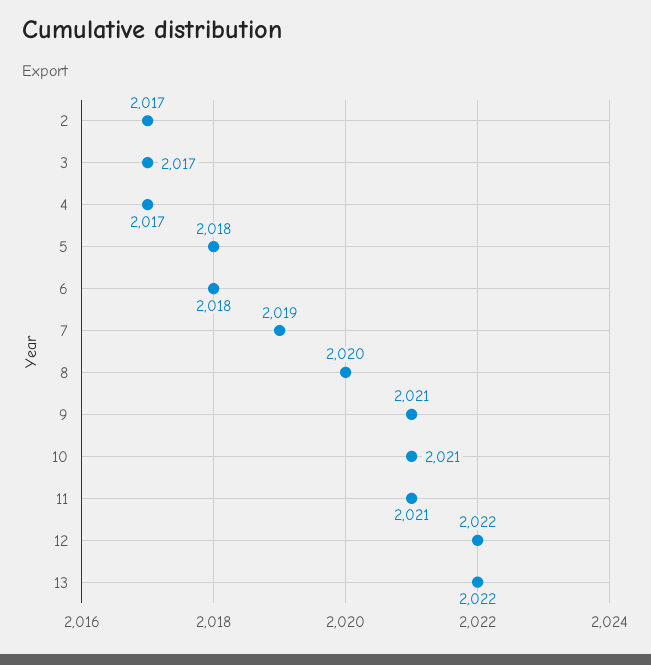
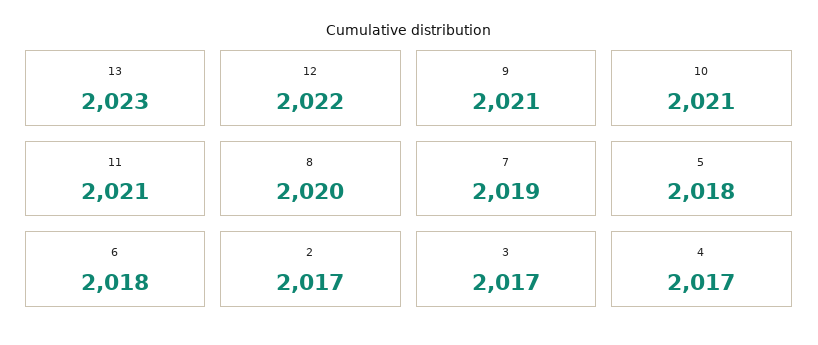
13: 2022 -> 2023

